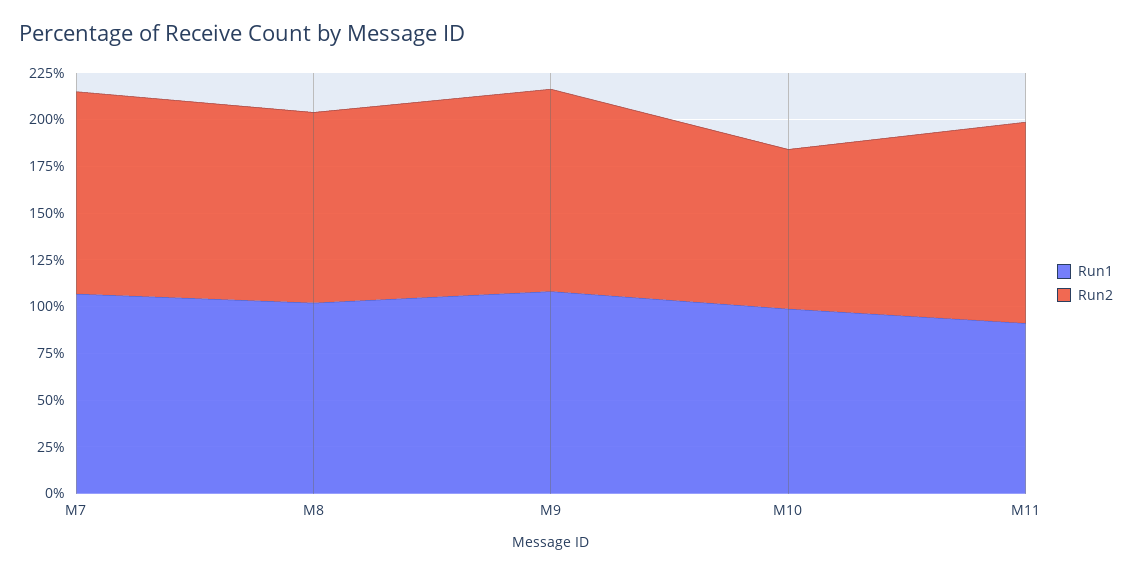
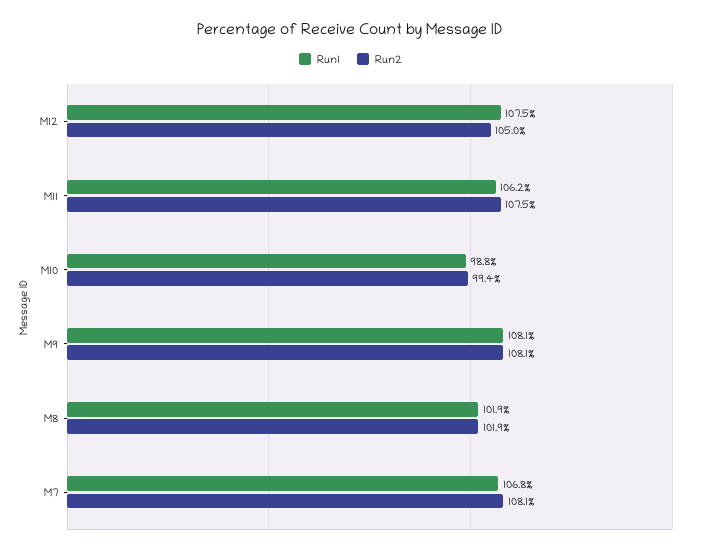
Run2, M10: 85 -> 99.4
Run1, M11: 90 -> 106.2
Run1, M12: none -> 107.5
Run2, M12: none -> 105

